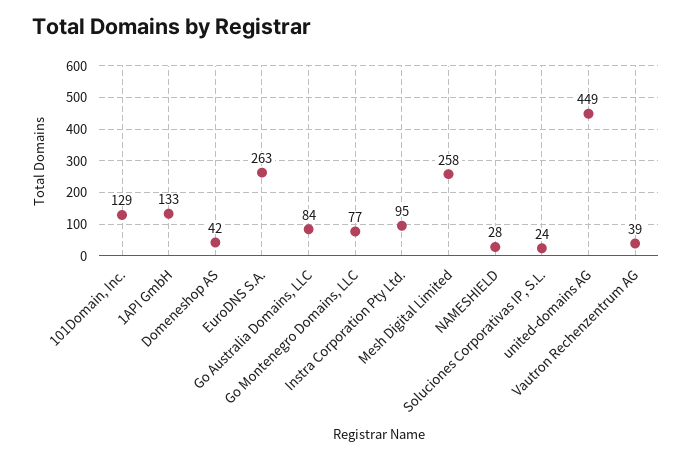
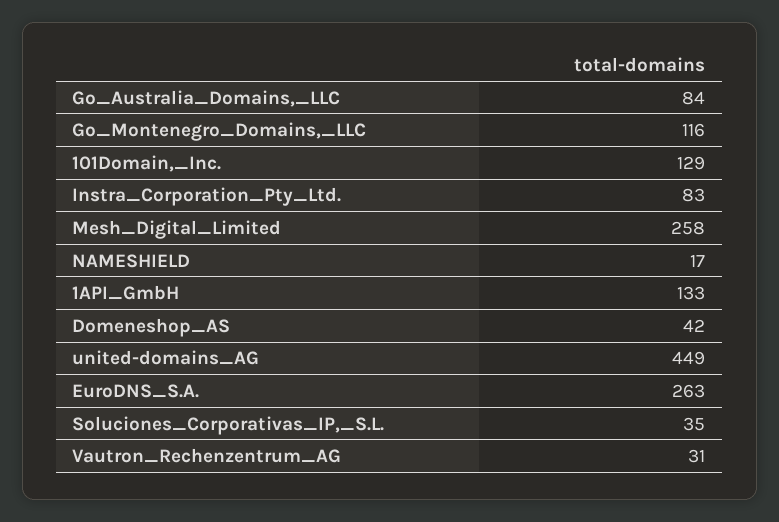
Go Montenegro Domains, LLC: 77 -> 116
Instra Corporation Pty Ltd.: 95 -> 83
NAMESHIELD: 28 -> 17
Soluciones Corporativas IP, S.L.: 24 -> 35
Vautron Rechenzentrum AG: 39 -> 31

